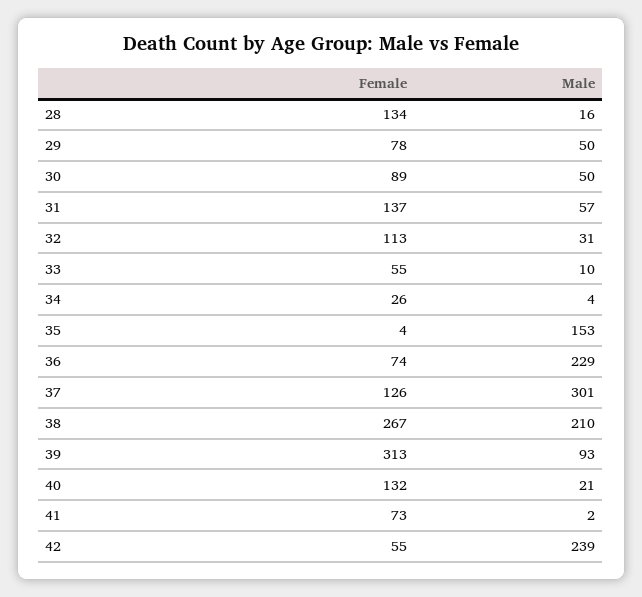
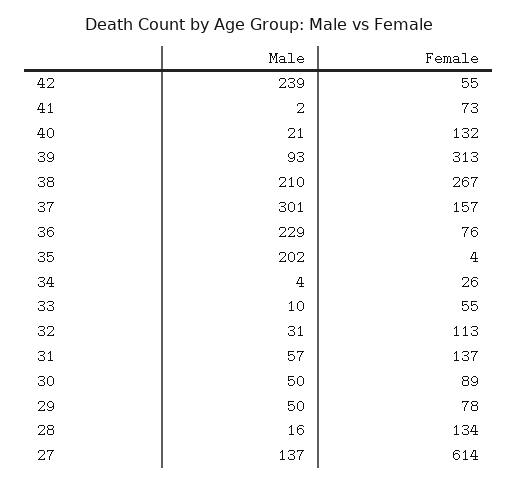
Male, 35: 153 -> 202
Female, 36: 74 -> 76
Female, 37: 126 -> 157
Male, 27: none -> 137
Female, 27: none -> 614

